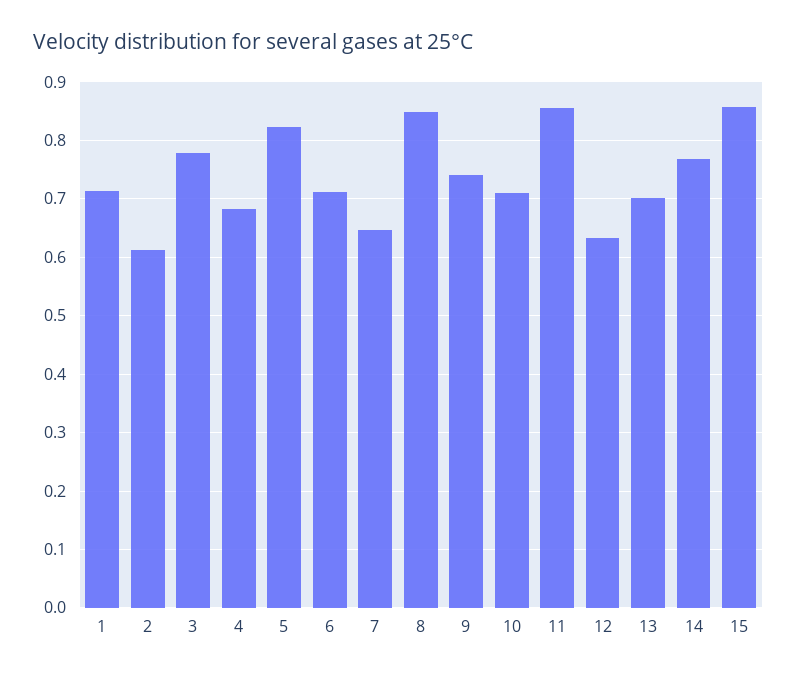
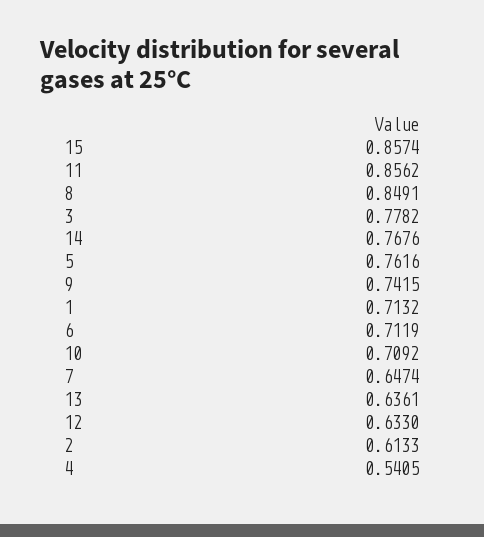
4: 0.68 -> 0.5405
5: 0.82 -> 0.7616
13: 0.7 -> 0.6361

